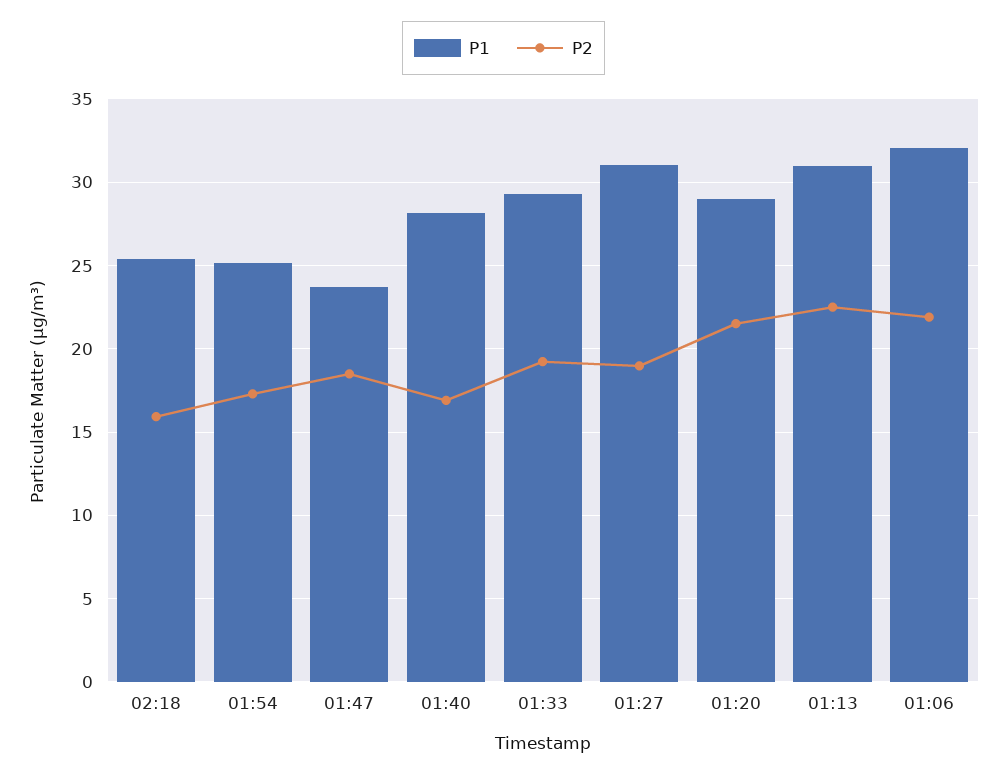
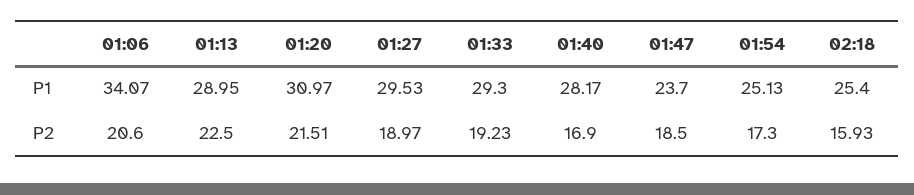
P1, 01:27: 31 -> 29.53
P1, 01:20: 29 -> 30.97
P1, 01:13: 31 -> 28.95
P1, 01:06: 32 -> 34.07
P2, 01:06: 22 -> 20.6

